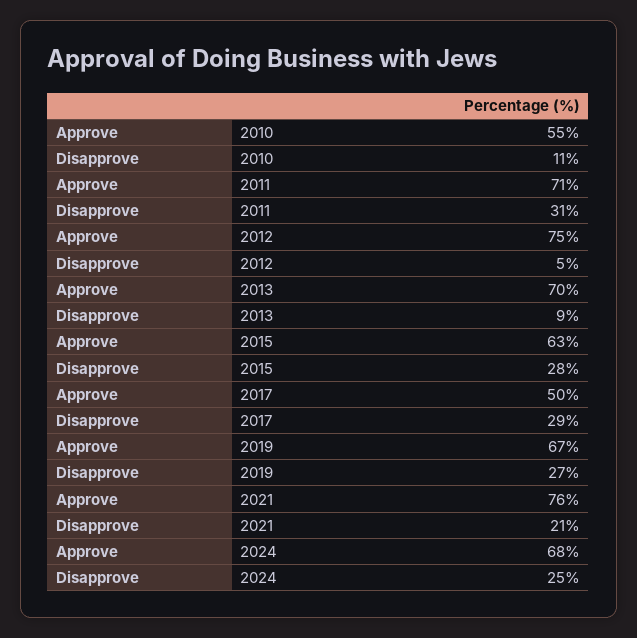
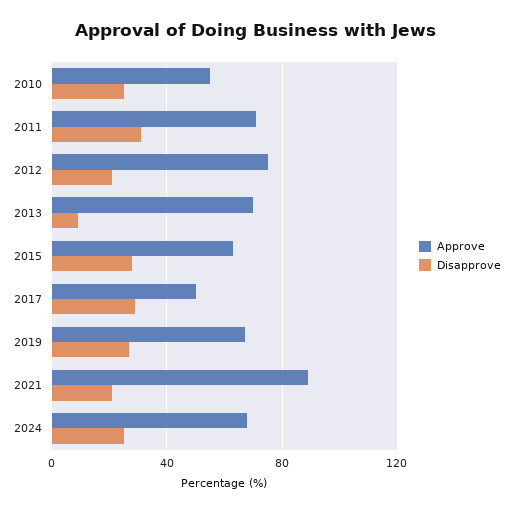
Disapprove, 2010: 11 -> 25
Disapprove, 2012: 5 -> 20
Approve, 2021: 76 -> 90

